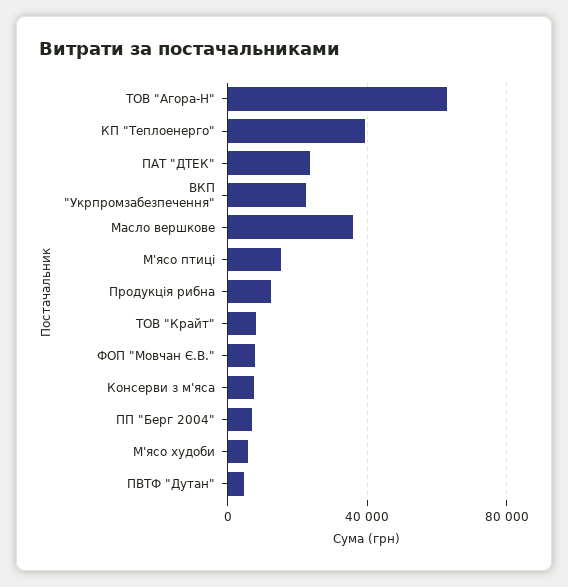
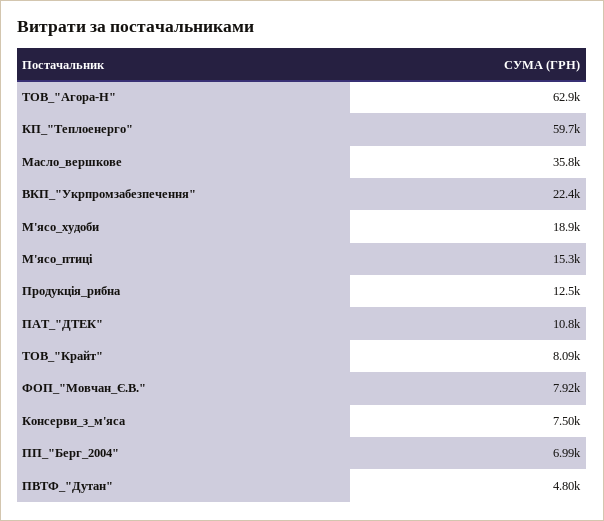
КП "Теплоенерго": 40000 -> 59700
ПАТ "ДТЕК": 25000 -> 10800
М'ясо худоби: 5000 -> 18900

